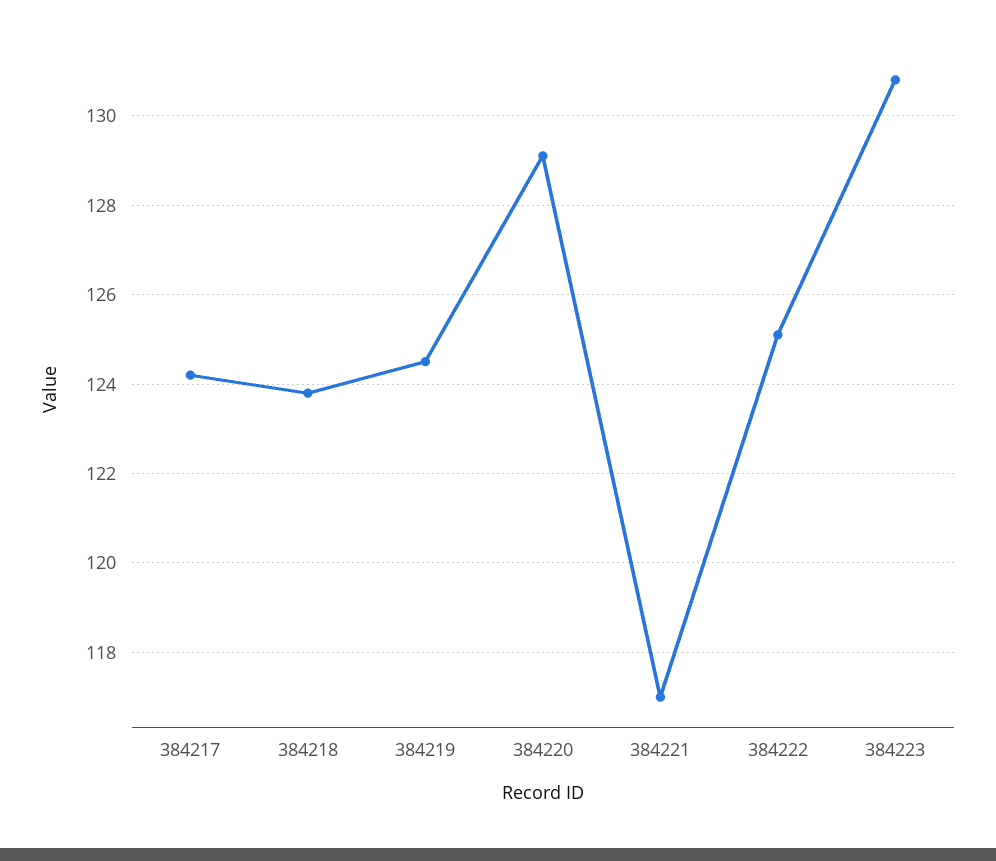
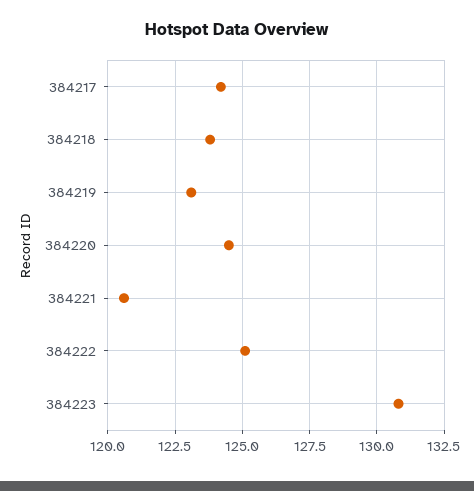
384219: 124.5 -> 123
384220: 129 -> 124.5
384221: 117 -> 120.5

